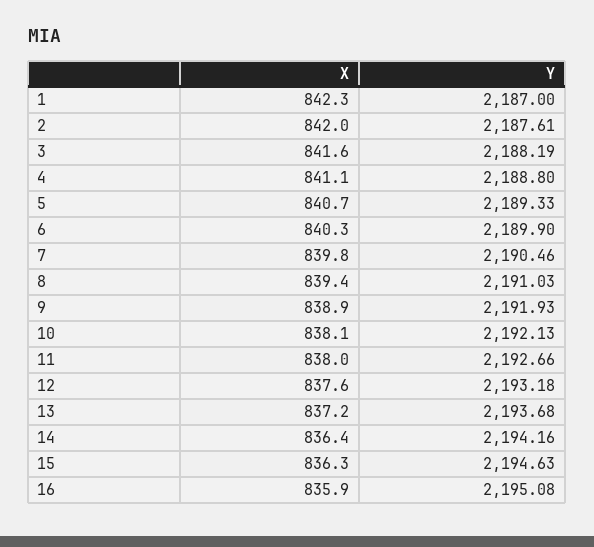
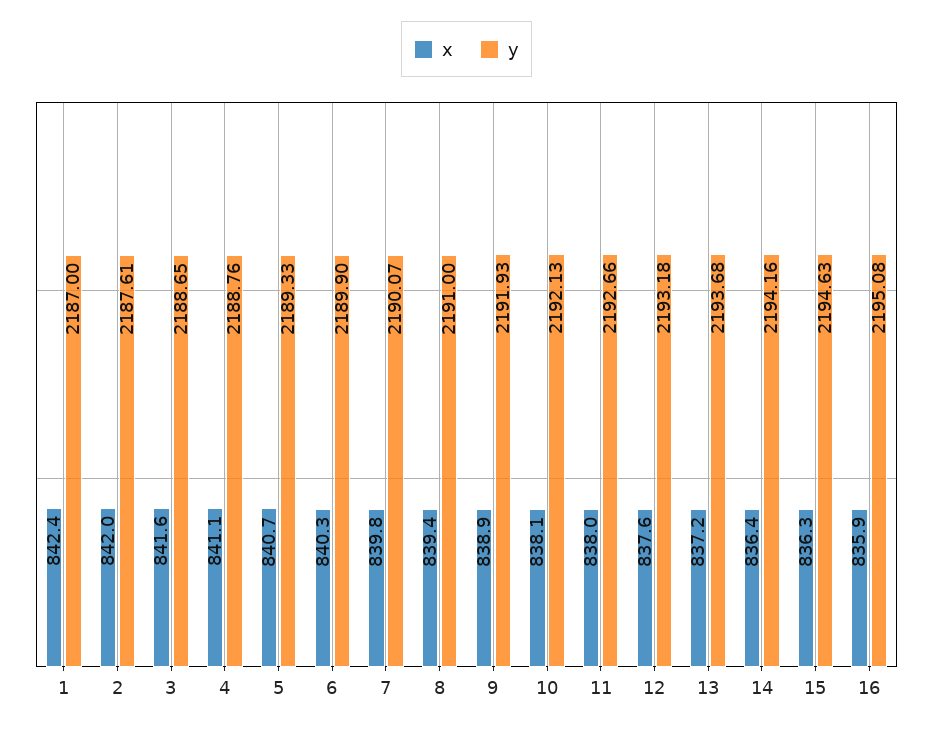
X, 1: 842.3 -> 842.4
Y, 3: 2188.19 -> 2188.65
Y, 4: 2188.8 -> 2188.76
Y, 7: 2190.46 -> 2190.07
Y, 8: 2191.03 -> 2191

